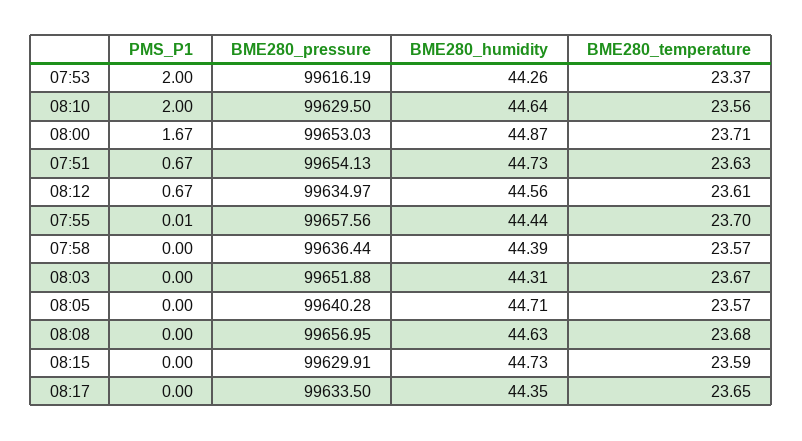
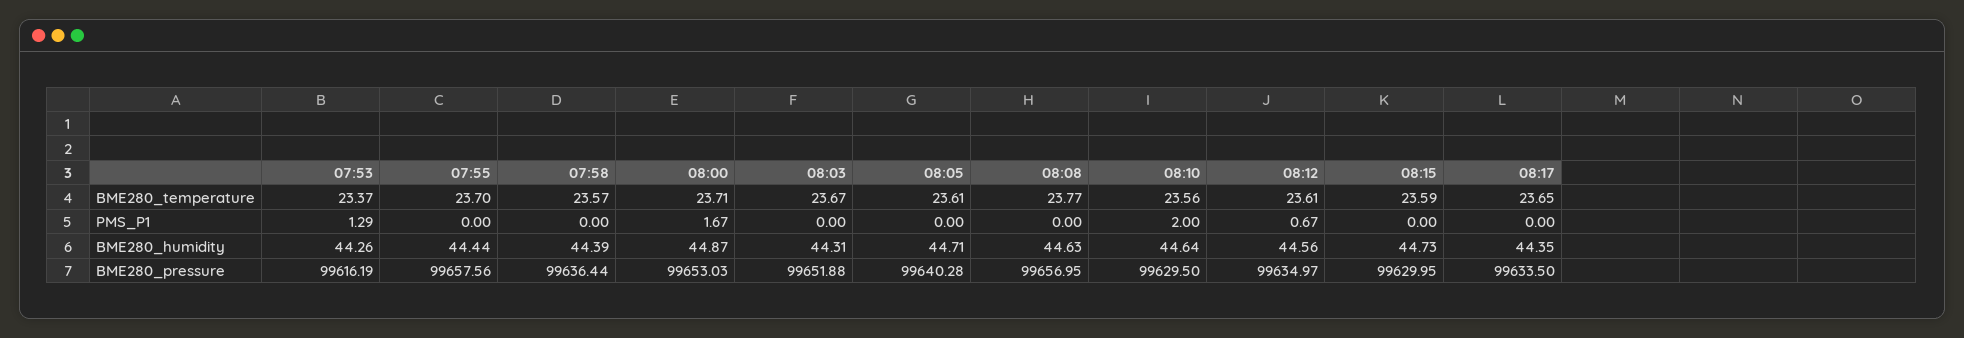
PMS_P1, 07:53: 2 -> 1.29
PMS_P1, 07:51: 0.67 -> none
BME280_pressure, 07:51: 99654.13 -> none
BME280_humidity, 07:51: 44.73 -> none
BME280_temperature, 07:51: 23.63 -> none
PMS_P1, 07:55: 0.01 -> 0
BME280_temperature, 08:05: 23.57 -> 23.61
BME280_temperature, 08:08: 23.68 -> 23.77
BME280_pressure, 08:15: 99629.91 -> 99629.95

